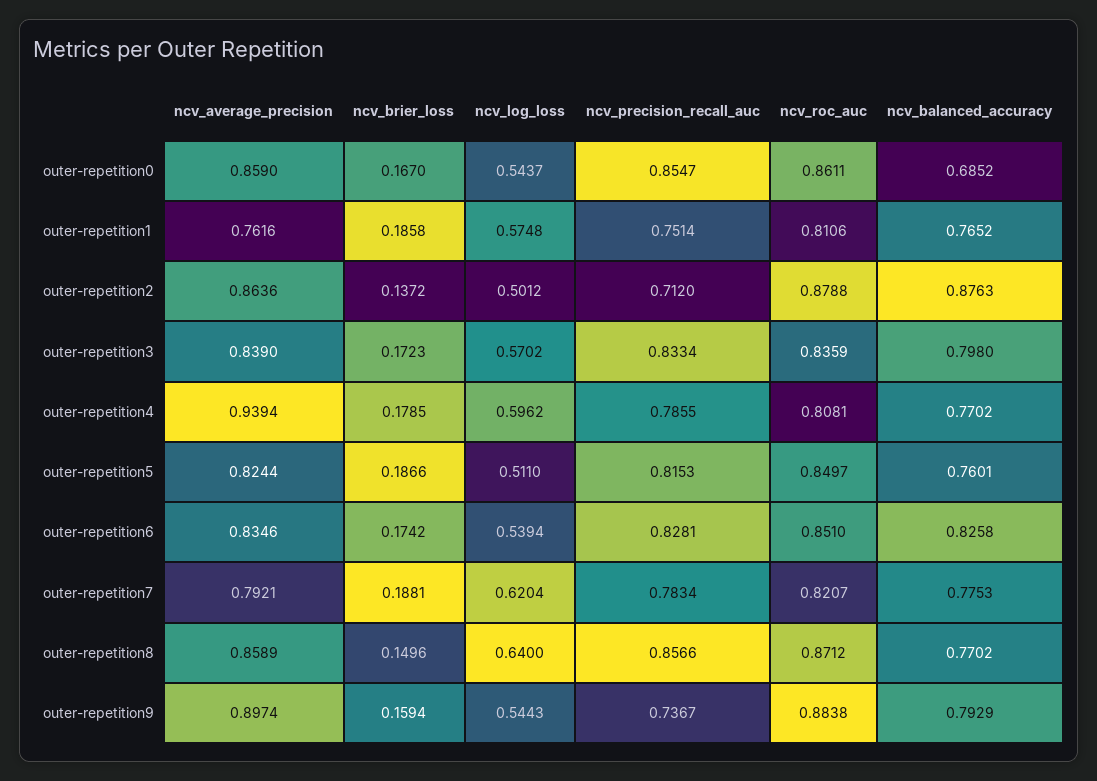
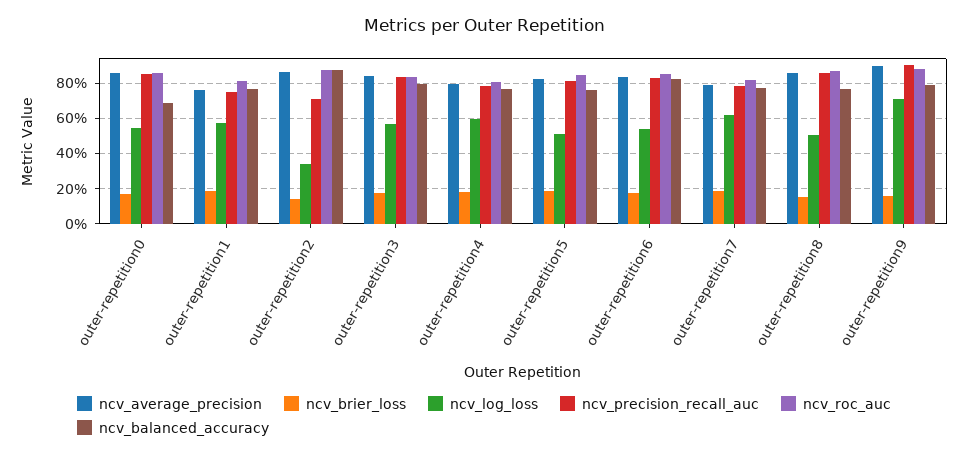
ncv_log_loss, outer-repetition2: 0.5012 -> 0.35
ncv_average_precision, outer-repetition4: 0.9394 -> 0.8
ncv_log_loss, outer-repetition8: 0.64 -> 0.5
ncv_log_loss, outer-repetition9: 0.5443 -> 0.7
ncv_precision_recall_auc, outer-repetition9: 0.7367 -> 0.9

